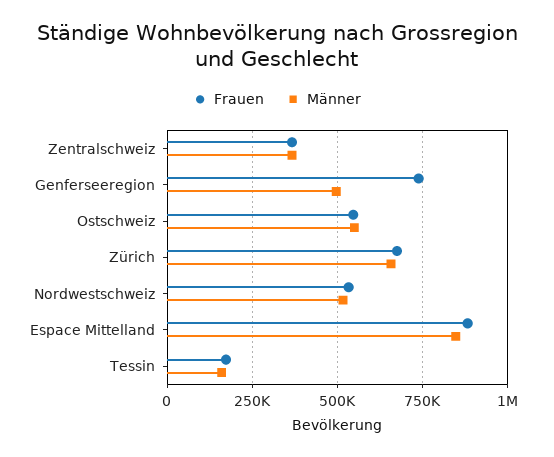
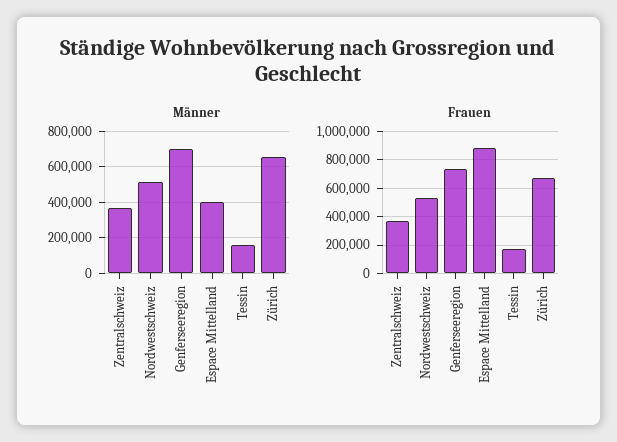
Männer, Genferseeregion: 500000 -> 700000
Frauen, Ostschweiz: 550000 -> none
Männer, Ostschweiz: 550000 -> none
Männer, Espace Mittelland: 850000 -> 400000

